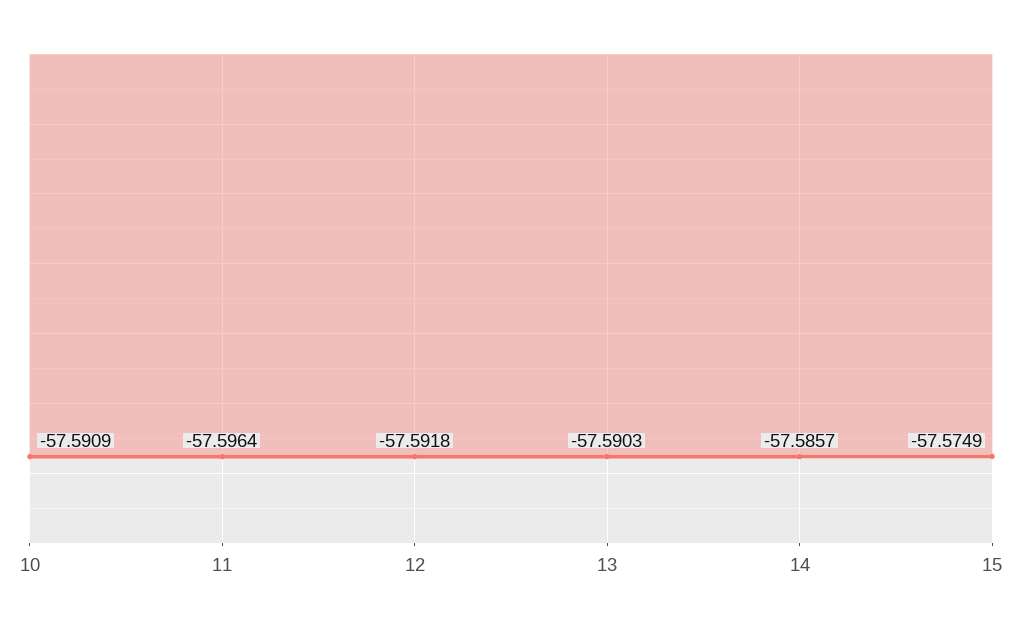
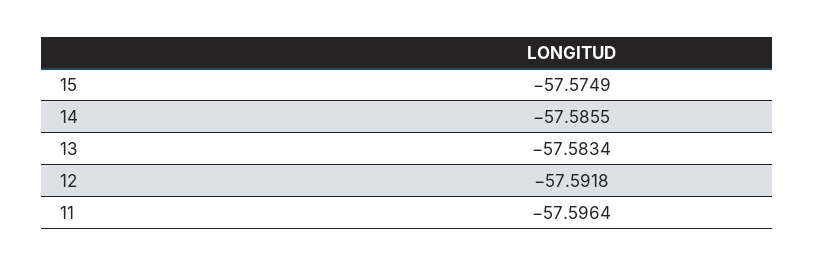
10: -57.5909 -> none
13: -57.5903 -> -57.5834
14: -57.5857 -> -57.5855

